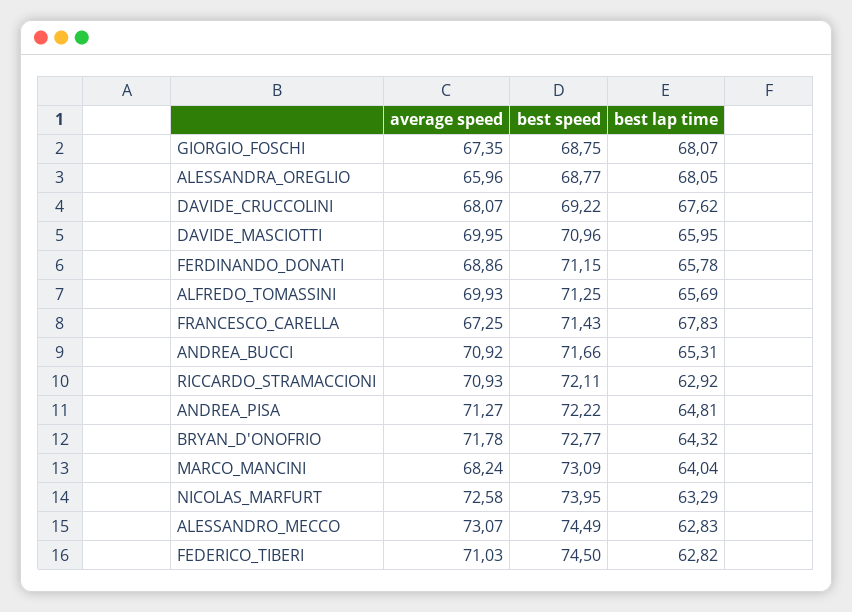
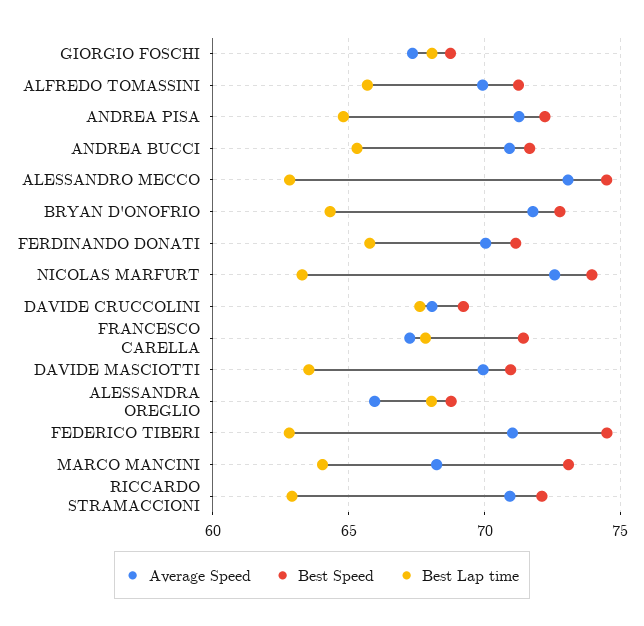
best lap time, DAVIDE_MASCIOTTI: 65.95 -> 63.5
average speed, FERDINANDO_DONATI: 68.86 -> 70

